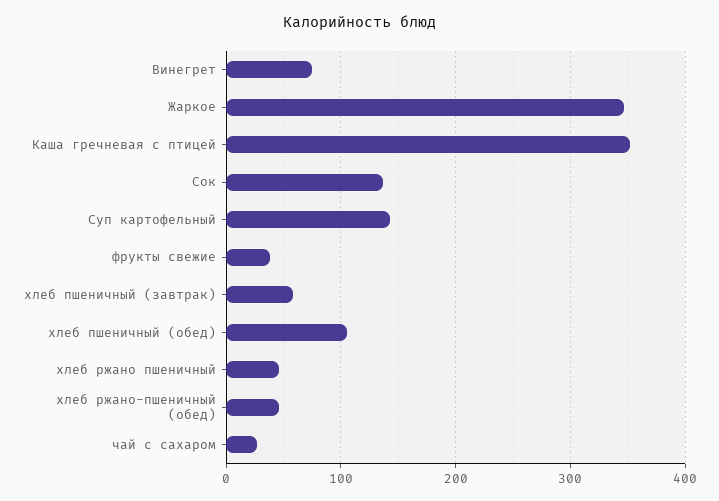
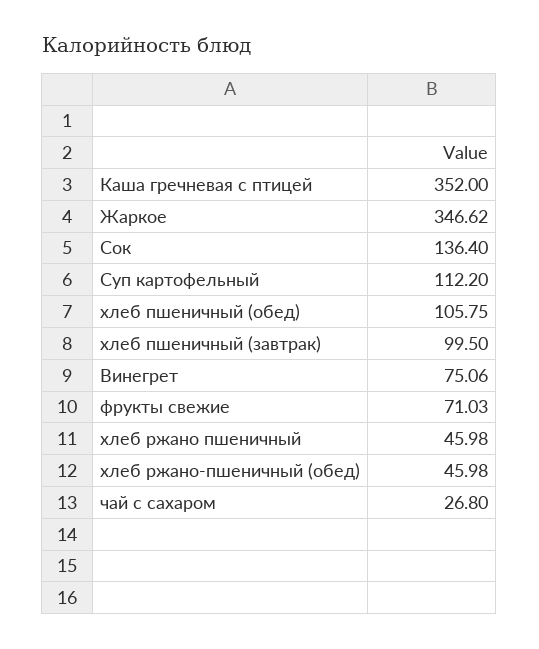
Суп картофельный: 140 -> 112.2
фрукты свежие: 40 -> 71.03
хлеб пшеничный (завтрак): 60 -> 99.5

